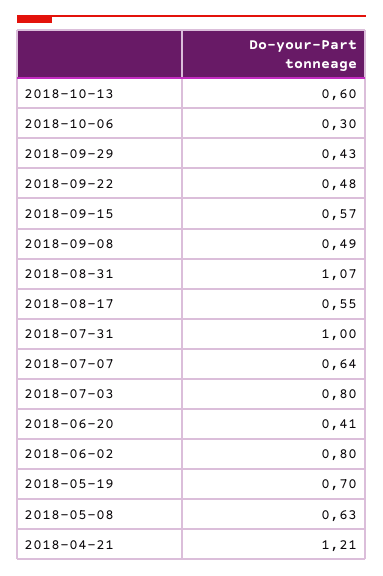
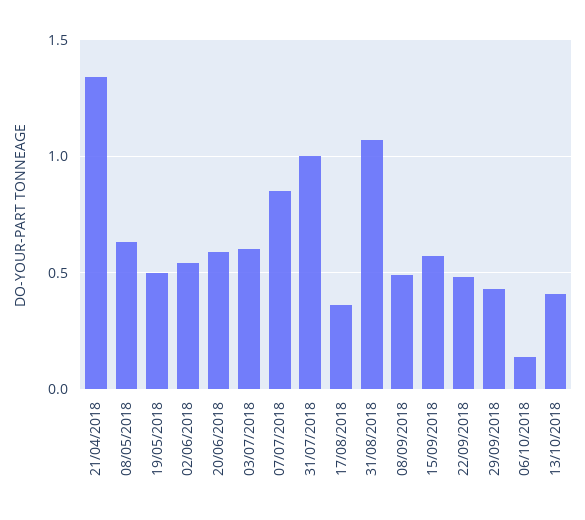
2018-10-13: 0.6 -> 0.4
2018-10-06: 0.3 -> 0.15
2018-08-17: 0.55 -> 0.35
2018-07-07: 0.64 -> 0.85
2018-07-03: 0.8 -> 0.6
2018-06-20: 0.41 -> 0.6
2018-06-02: 0.8 -> 0.55
2018-05-19: 0.7 -> 0.5
2018-04-21: 1.21 -> 1.35

